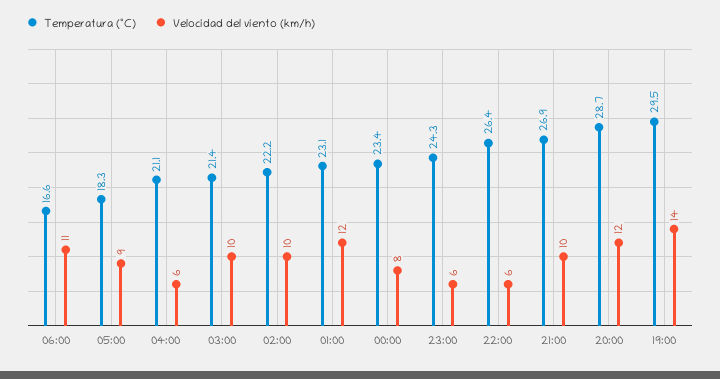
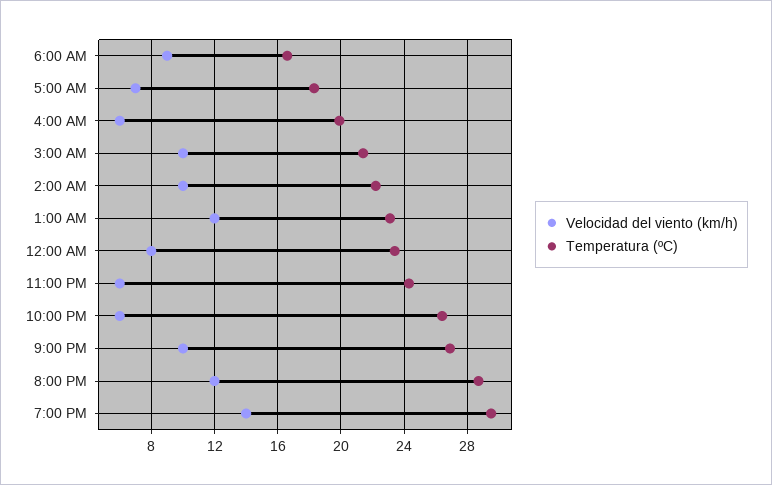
Velocidad del viento (km/h), 06:00: 11 -> 9
Velocidad del viento (km/h), 05:00: 9 -> 7
Temperatura (ºC), 04:00: 21.1 -> 20

